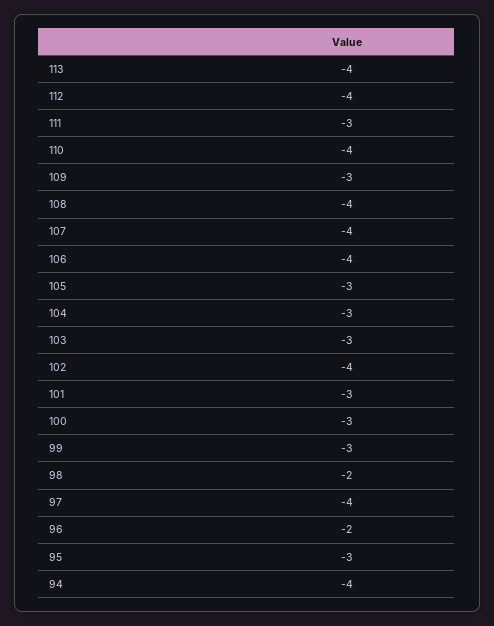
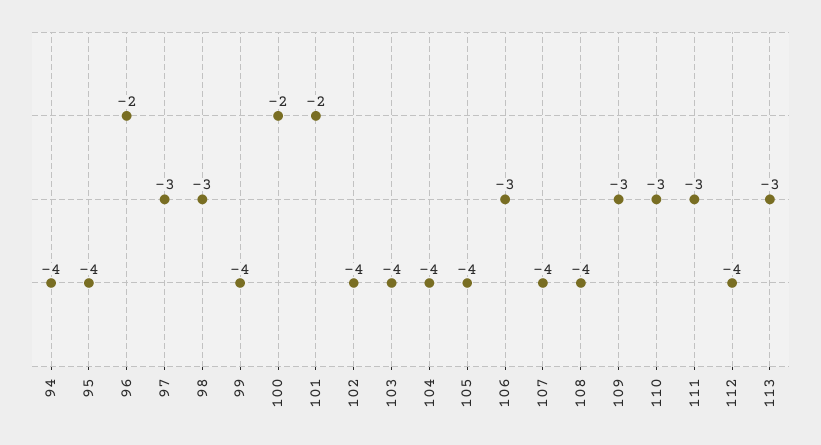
113: -4 -> -3
110: -4 -> -3
106: -4 -> -3
105: -3 -> -4
104: -3 -> -4
103: -3 -> -4
101: -3 -> -2
100: -3 -> -2
99: -3 -> -4
98: -2 -> -3
97: -4 -> -3
95: -3 -> -4

